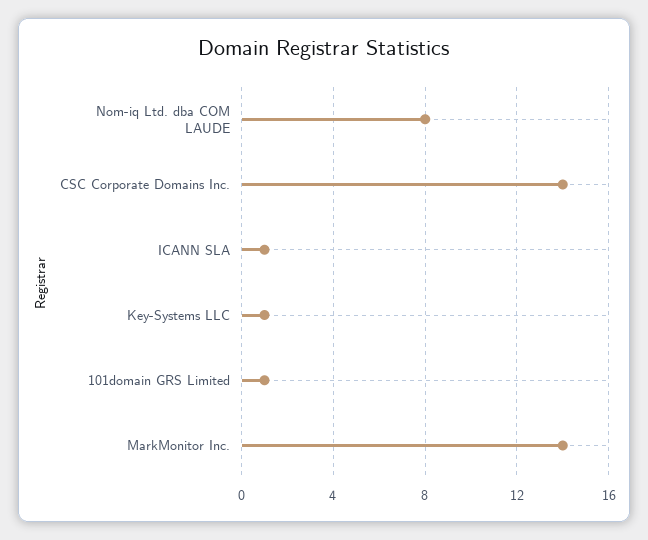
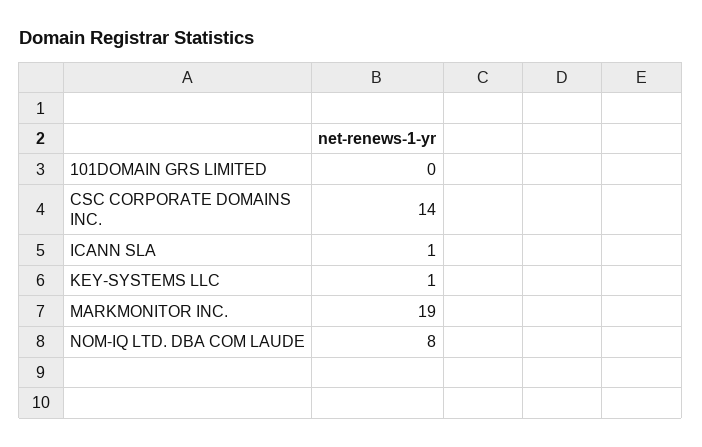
101domain GRS Limited: 1 -> 0
MarkMonitor Inc.: 14 -> 19

